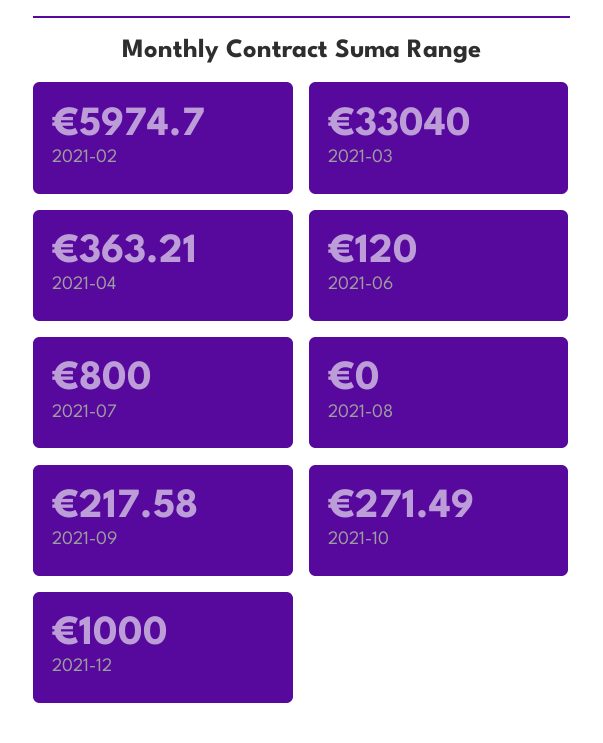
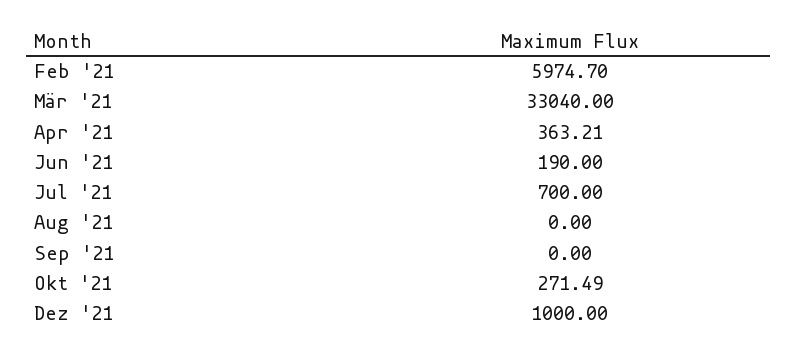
2021-06: 120 -> 190
2021-07: 800 -> 700
2021-09: 217.58 -> 0

